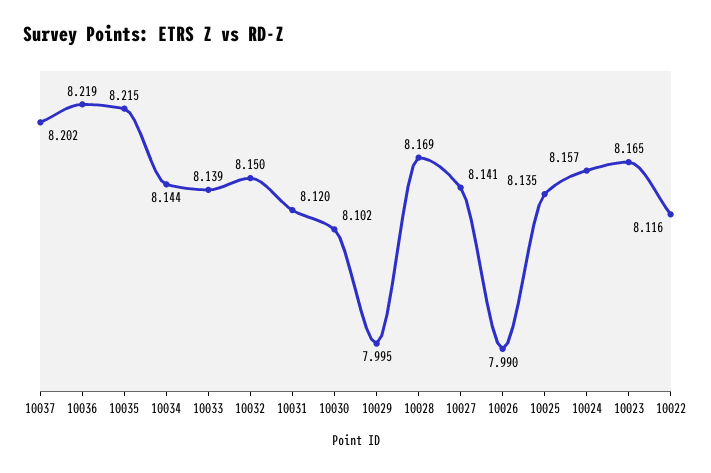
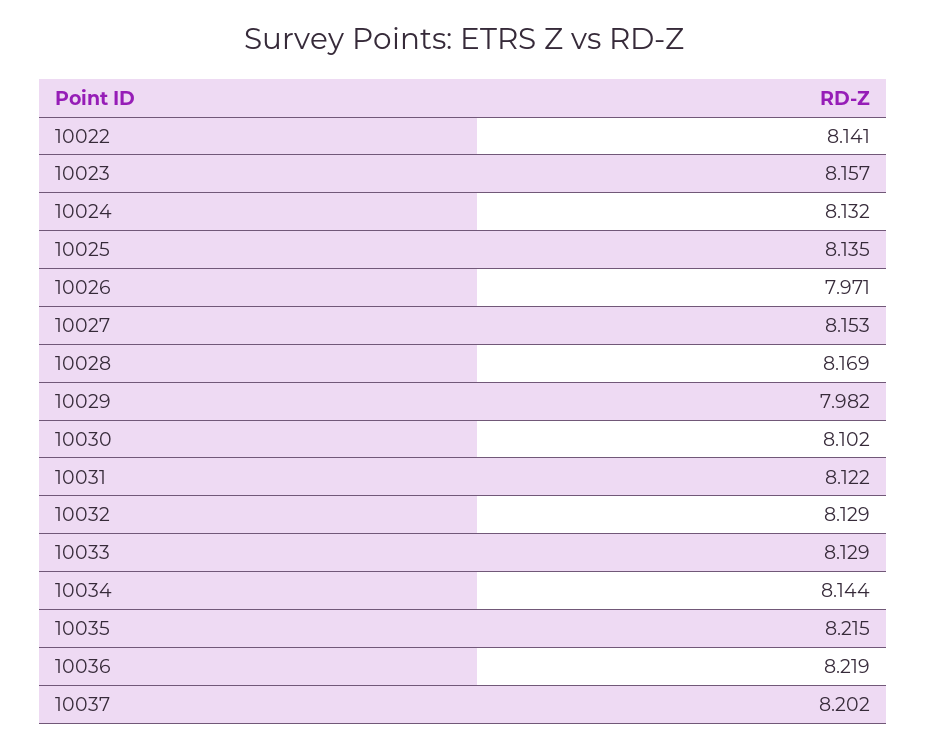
10033: 8.139 -> 8.129
10032: 8.15 -> 8.129
10031: 8.12 -> 8.122
10029: 7.995 -> 7.982
10027: 8.141 -> 8.153
10026: 7.99 -> 7.971
10024: 8.157 -> 8.132
10023: 8.165 -> 8.157
10022: 8.116 -> 8.141

